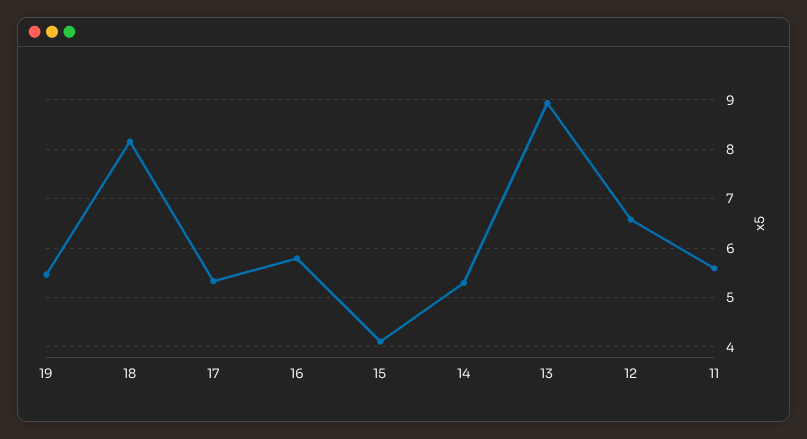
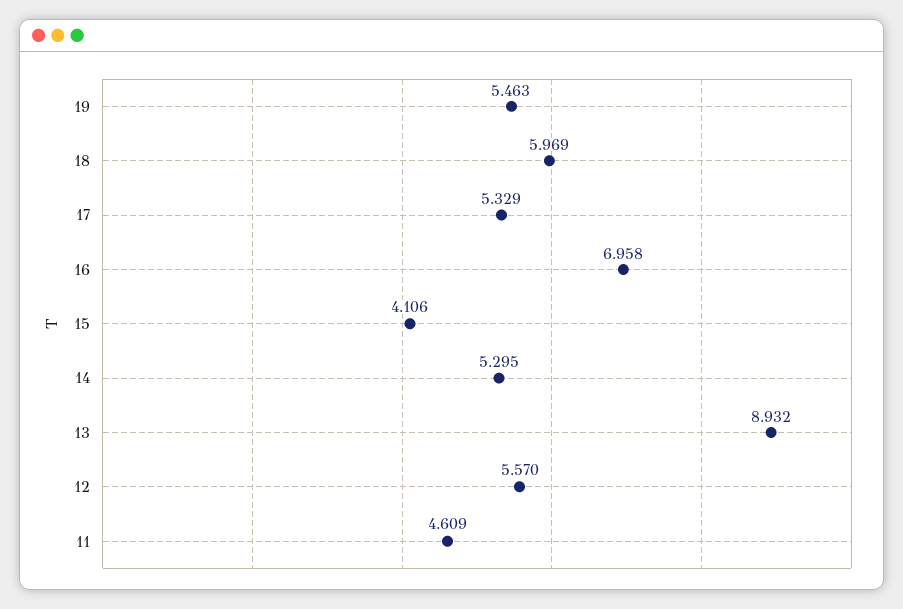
18: 8.2 -> 5.969
16: 5.8 -> 6.958
12: 6.6 -> 5.57
11: 5.6 -> 4.609

